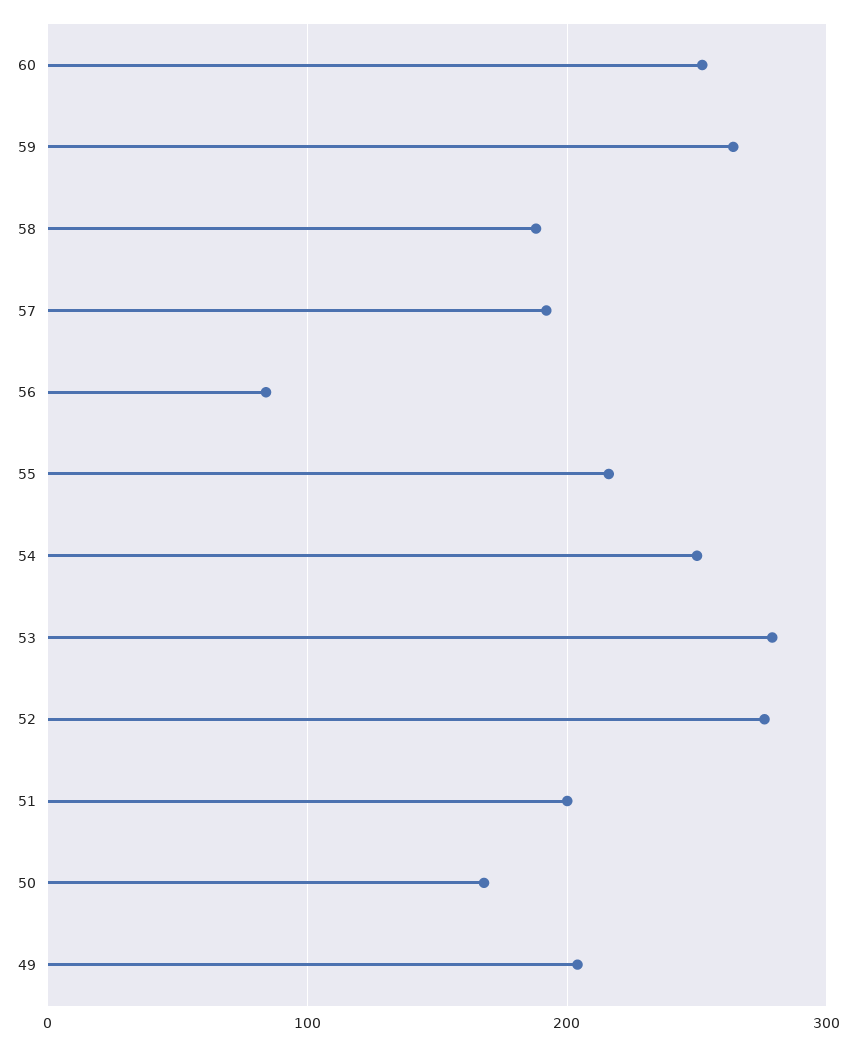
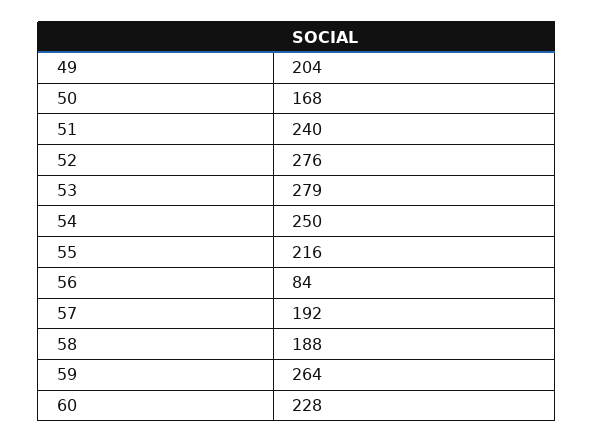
60: 250 -> 228
51: 200 -> 240

